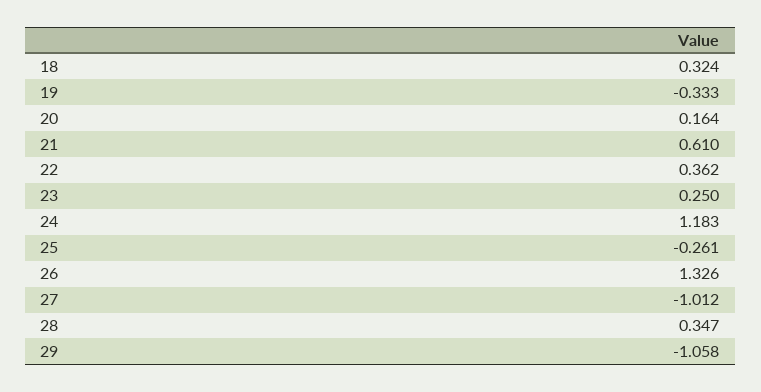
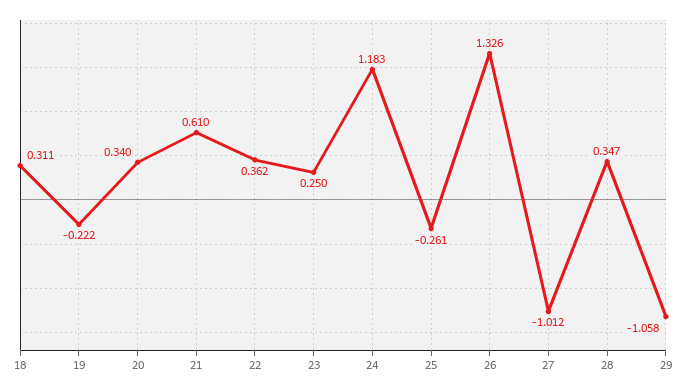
18: 0.324 -> 0.311
19: -0.333 -> -0.222
20: 0.164 -> 0.34

